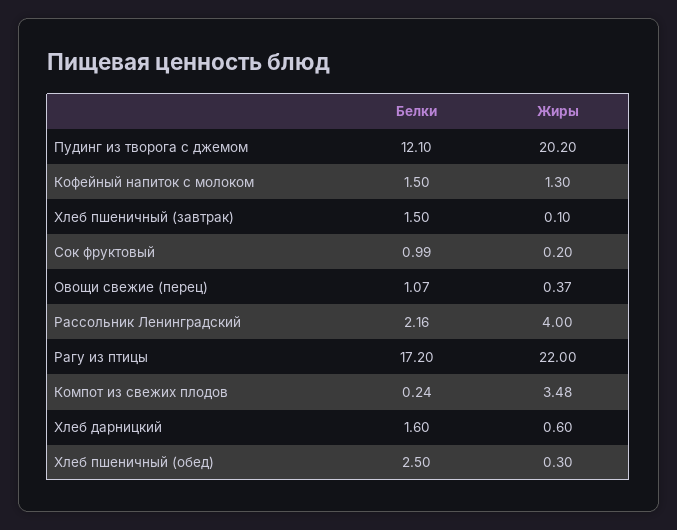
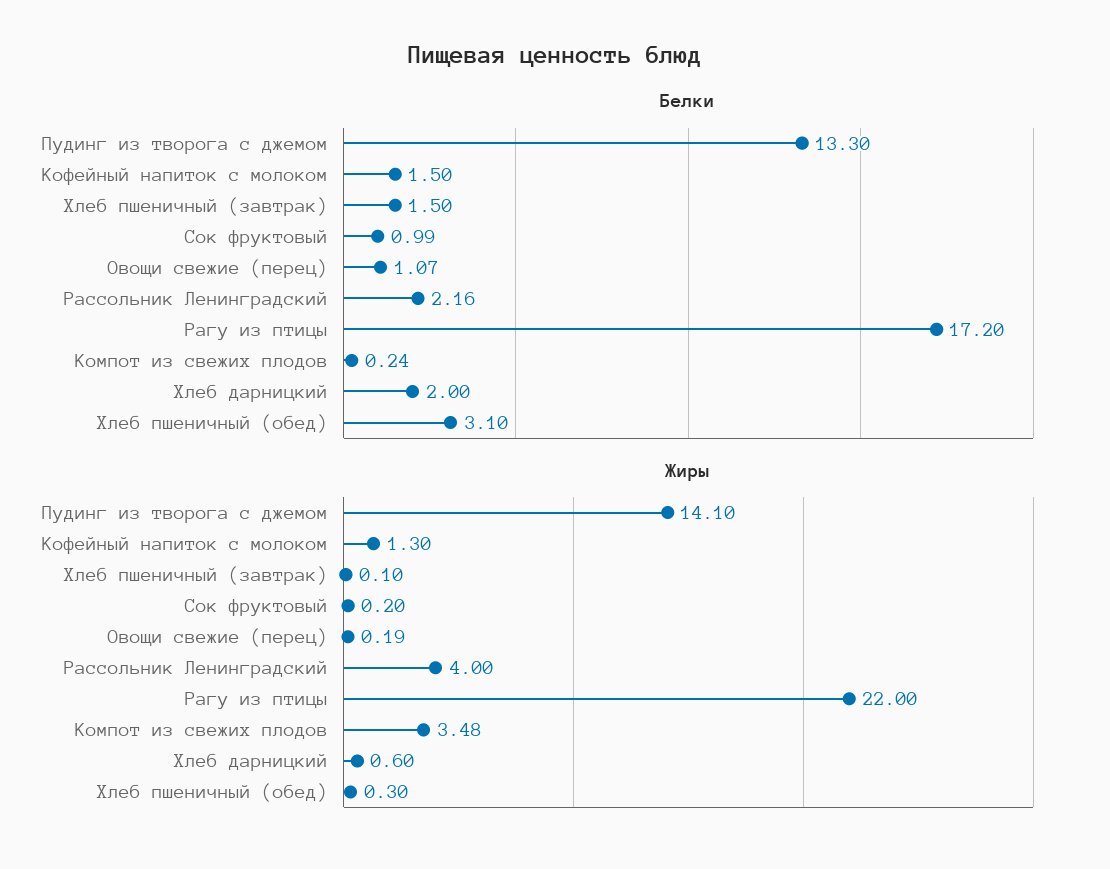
Белки, Пудинг из творога с джемом: 12.1 -> 13.3
Жиры, Пудинг из творога с джемом: 20.2 -> 14.1
Жиры, Овощи свежие (перец): 0.37 -> 0.19
Белки, Хлеб дарницкий: 1.6 -> 2
Белки, Хлеб пшеничный (обед): 2.5 -> 3.1

